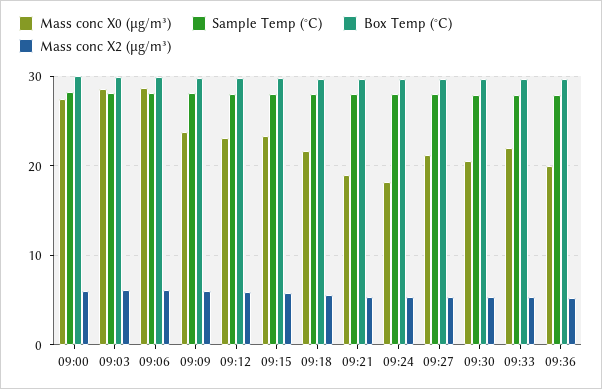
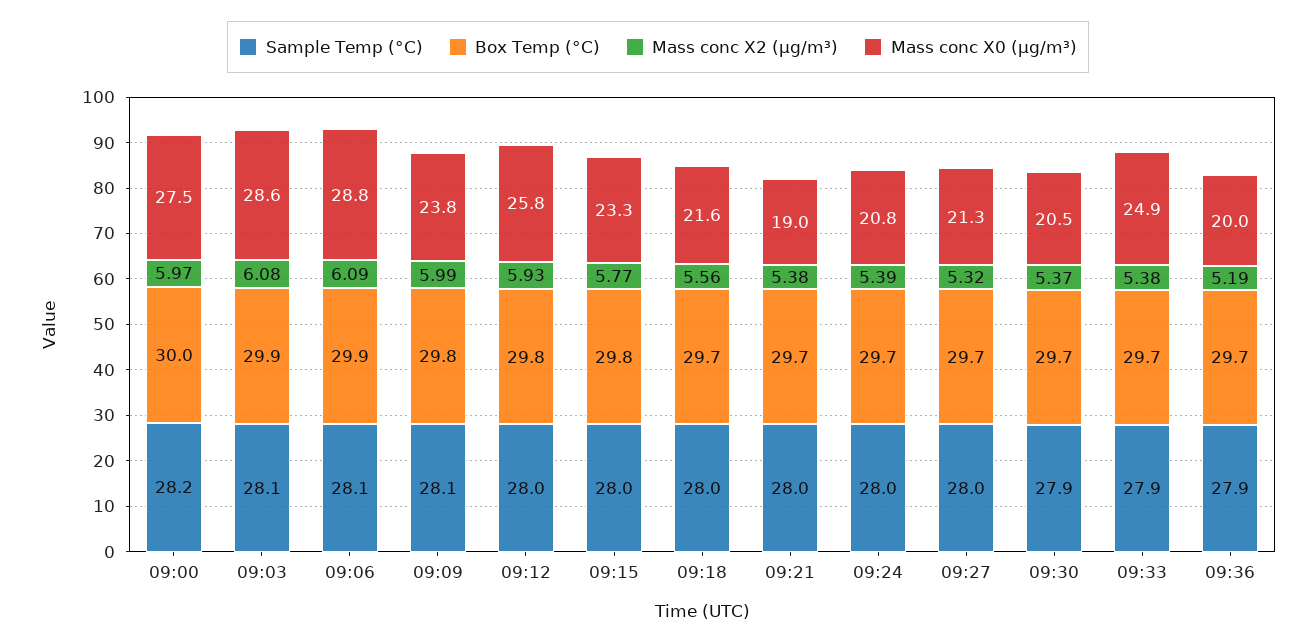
Mass conc X0 (μg/m³), 09:12: 23 -> 25.8
Mass conc X0 (μg/m³), 09:24: 18 -> 20.8
Mass conc X0 (μg/m³), 09:33: 22 -> 24.9

